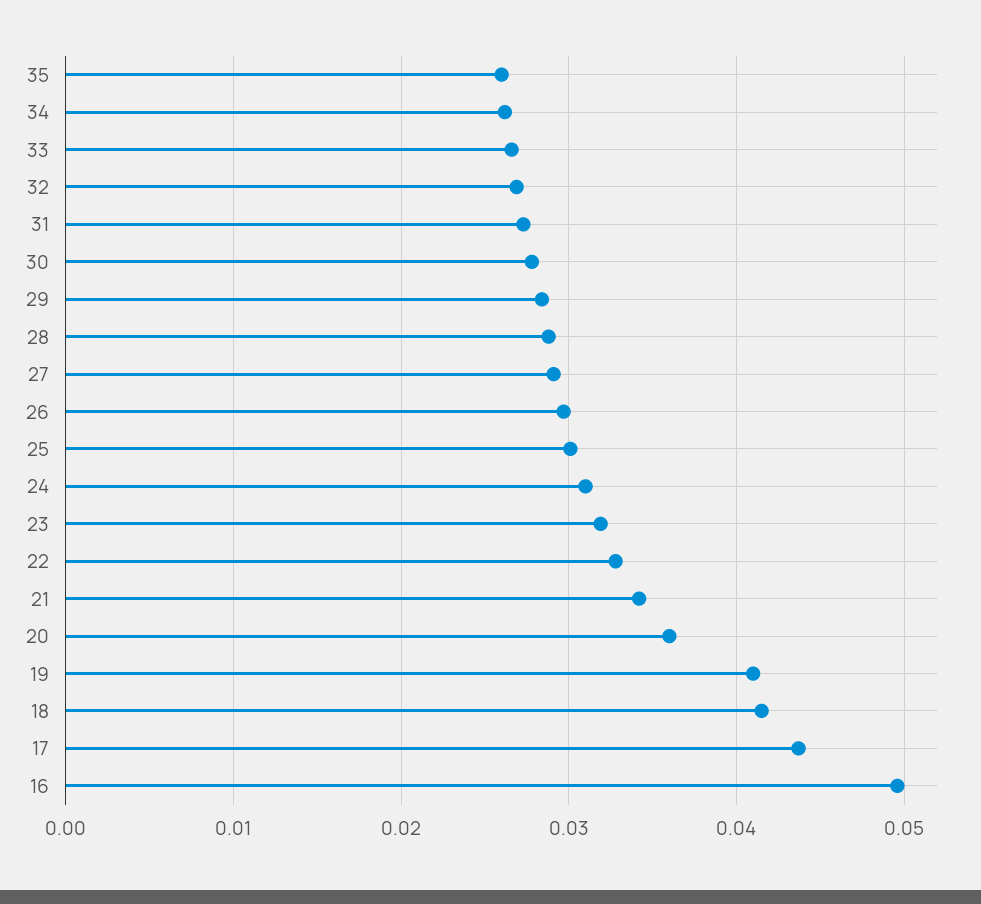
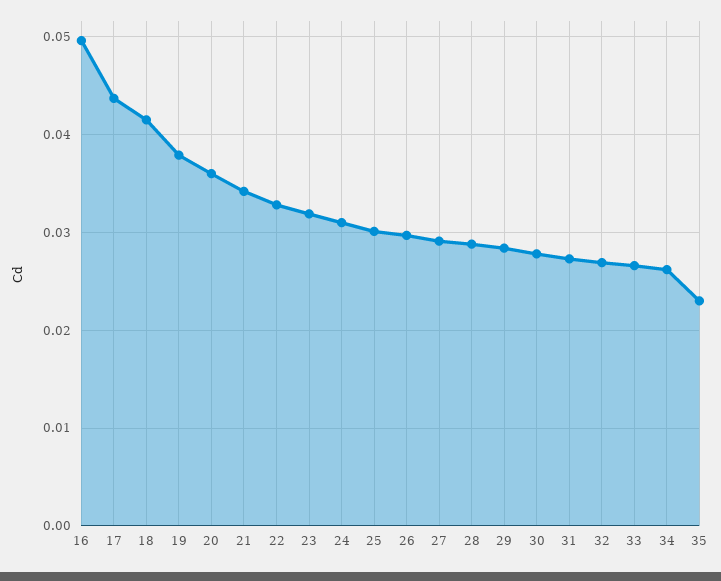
35: 0.026 -> 0.023
19: 0.041 -> 0.038

